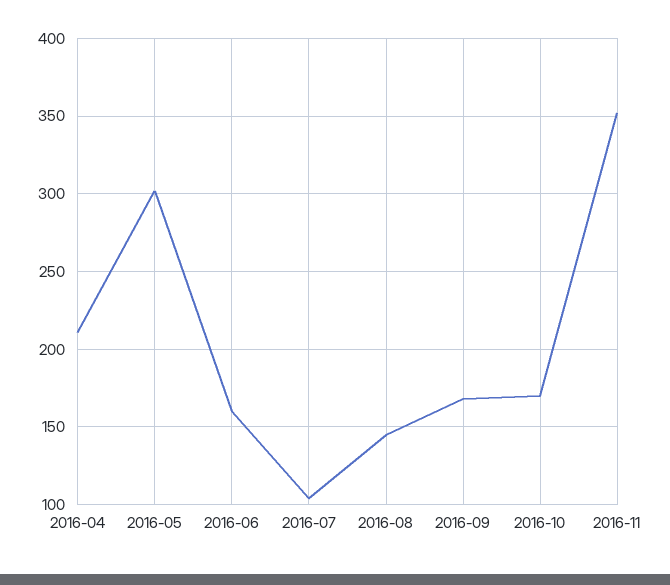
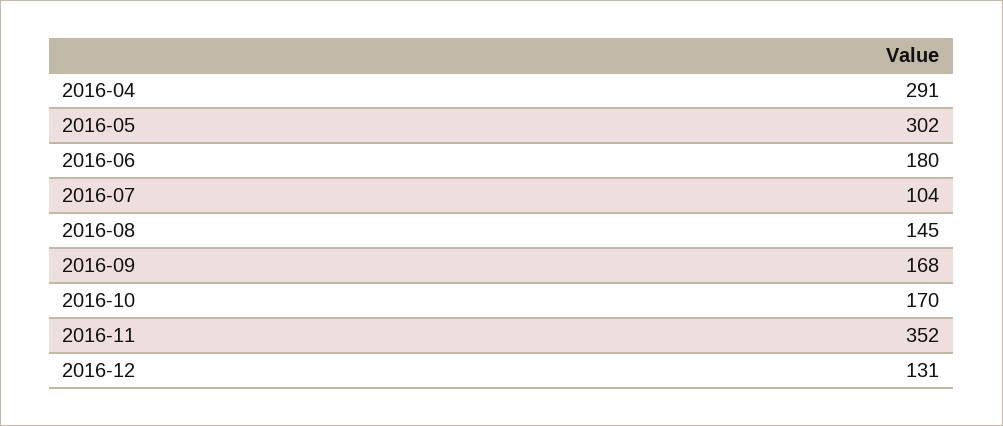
2016-04: 210 -> 291
2016-06: 160 -> 180
2016-12: none -> 131

